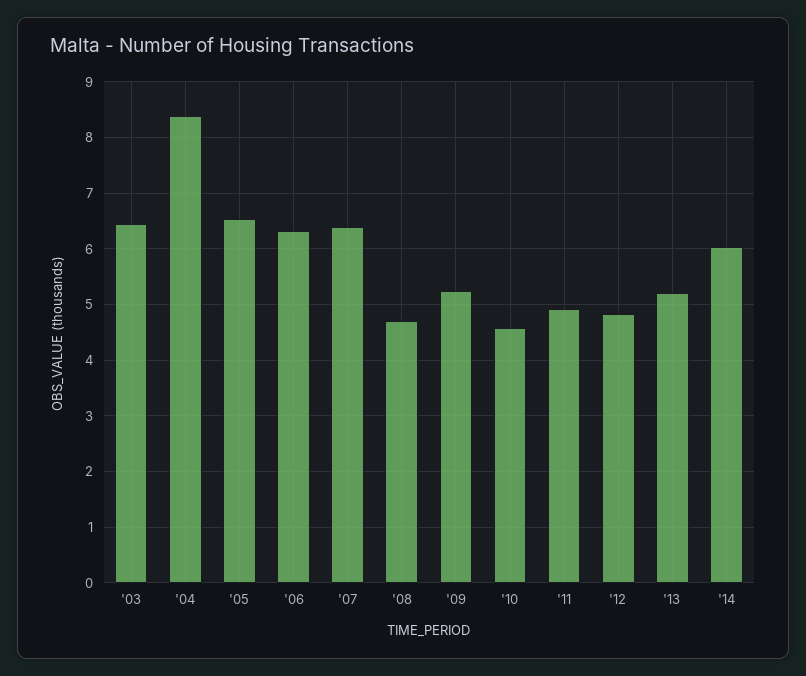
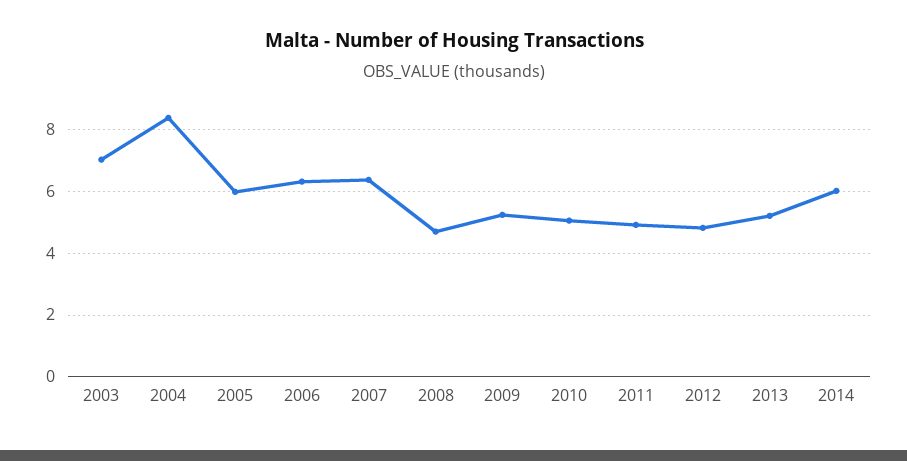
'03: 6.4 -> 7
'05: 6.6 -> 6
'10: 4.6 -> 5

